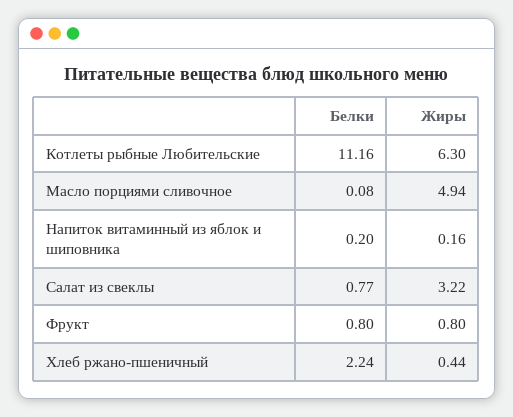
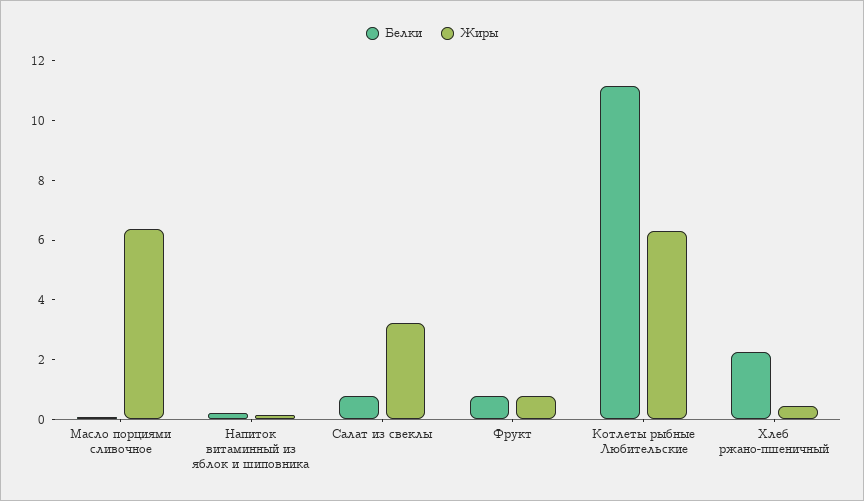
Жиры, Масло порциями сливочное: 4.94 -> 6.5

